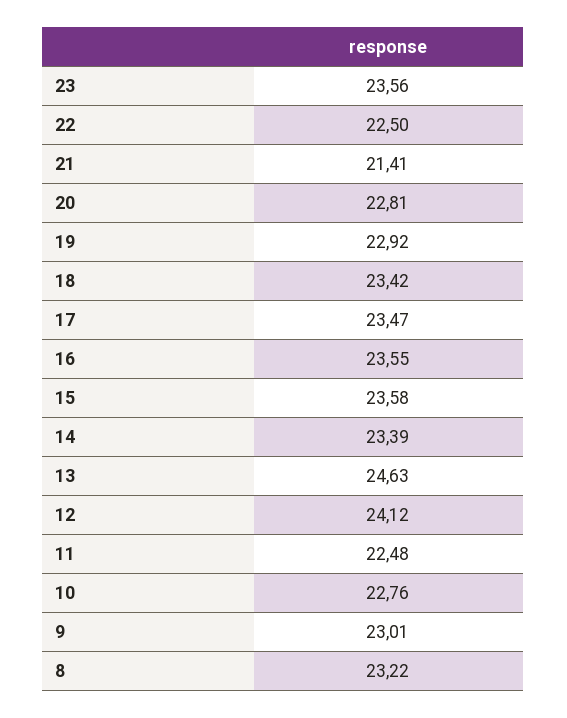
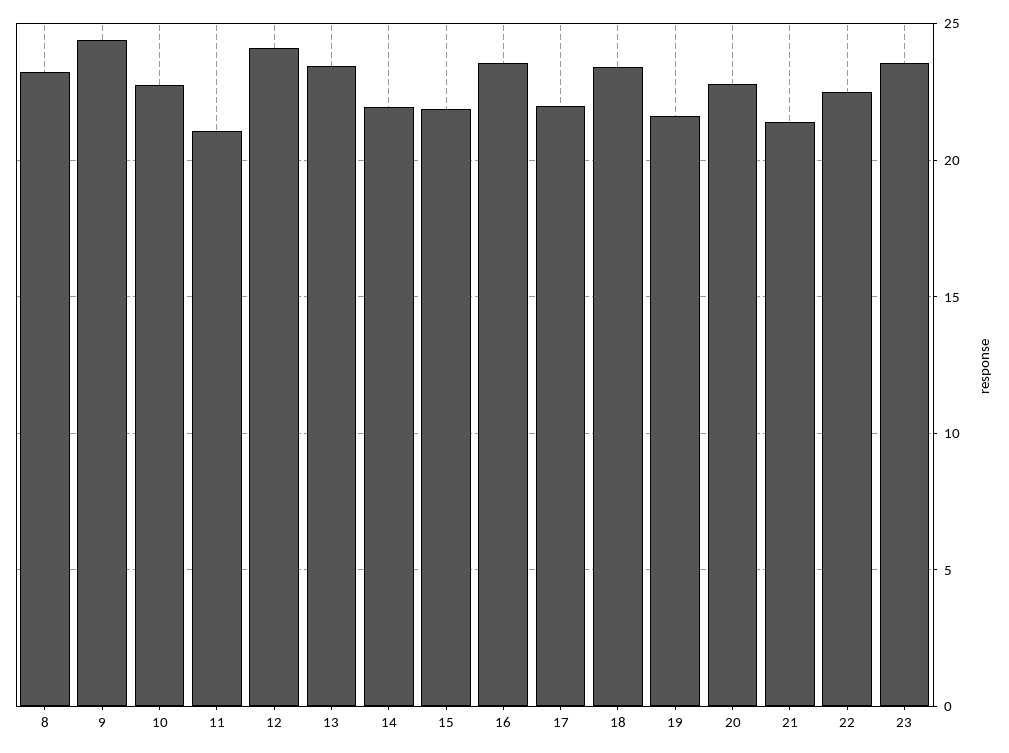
19: 22.92 -> 21.5
17: 23.47 -> 22
15: 23.58 -> 22
14: 23.39 -> 22
13: 24.63 -> 23.5
11: 22.48 -> 21
9: 23.01 -> 24.5

